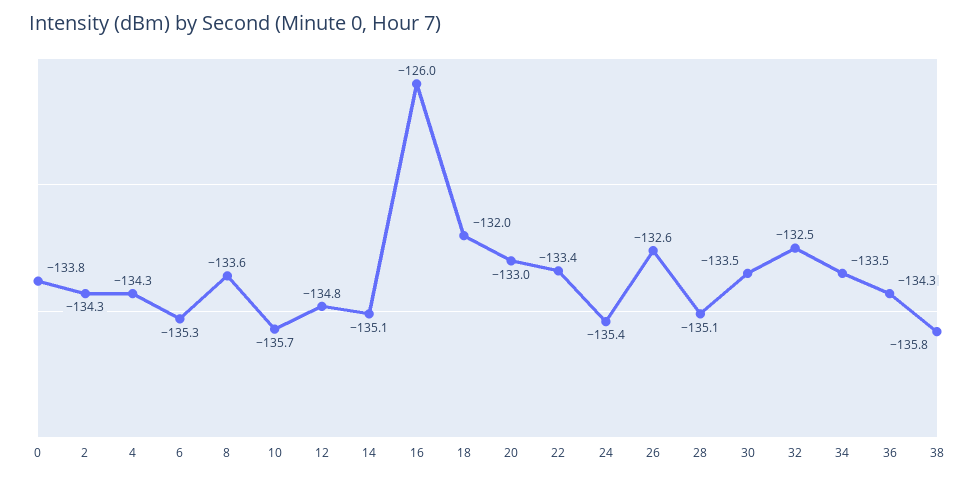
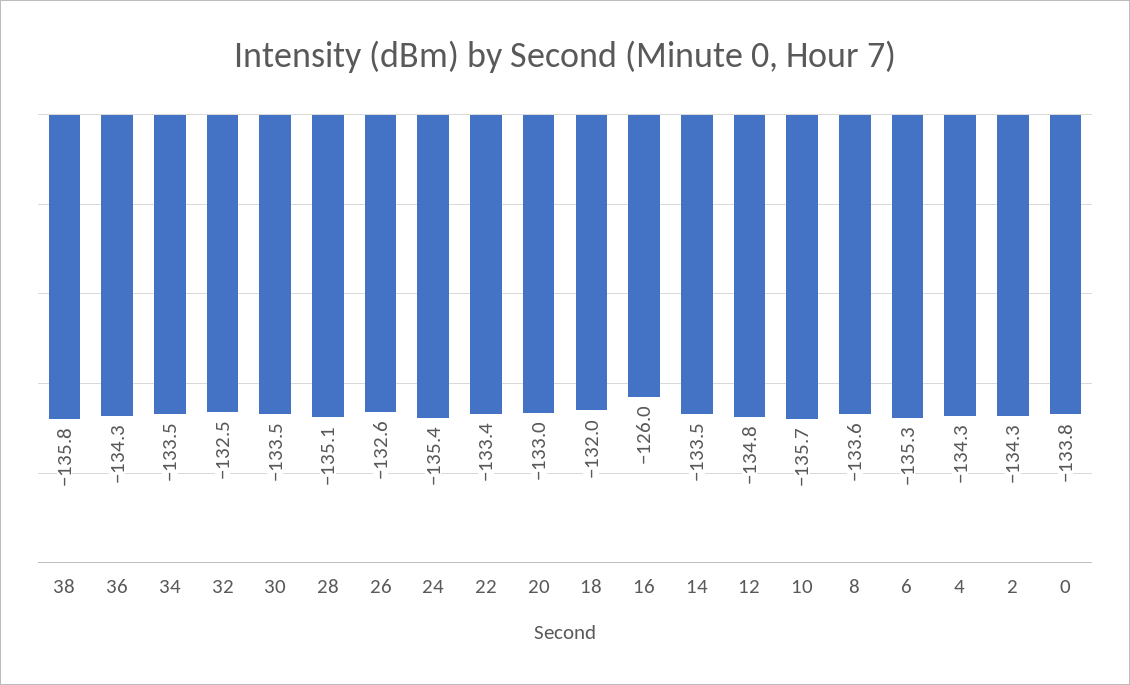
14: -135.1 -> -133.5

